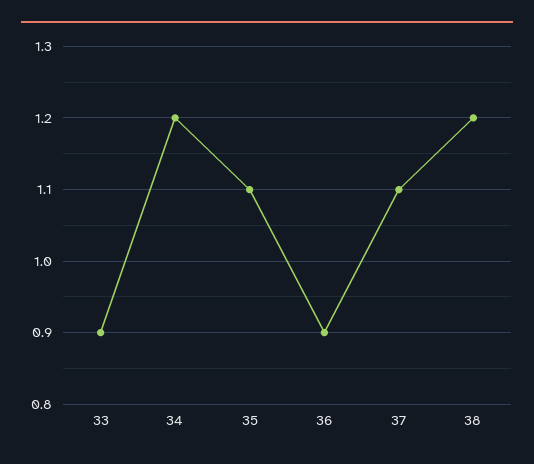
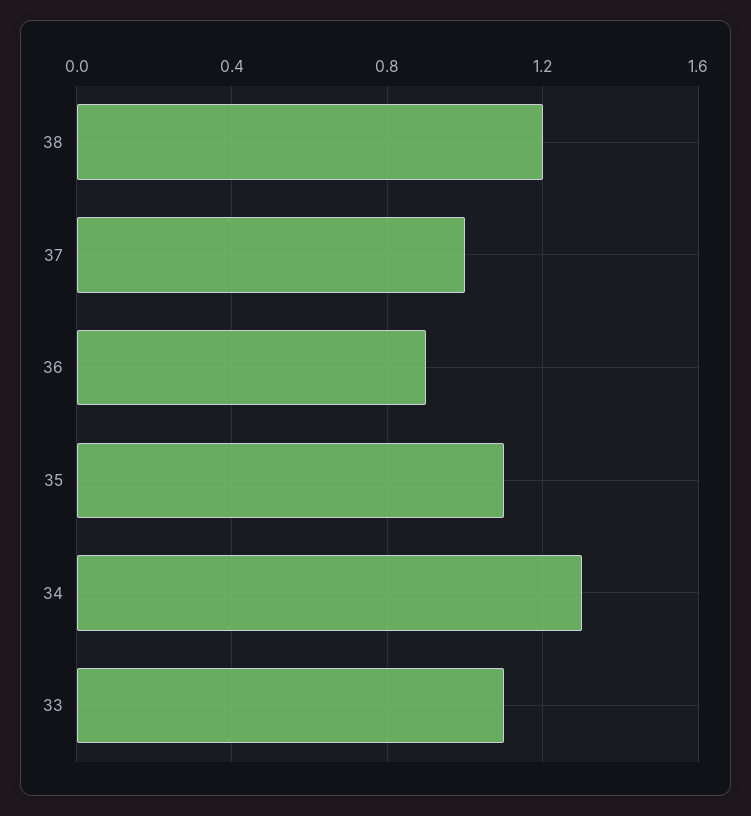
33: 0.9 -> 1.1
34: 1.2 -> 1.3
37: 1.1 -> 1

